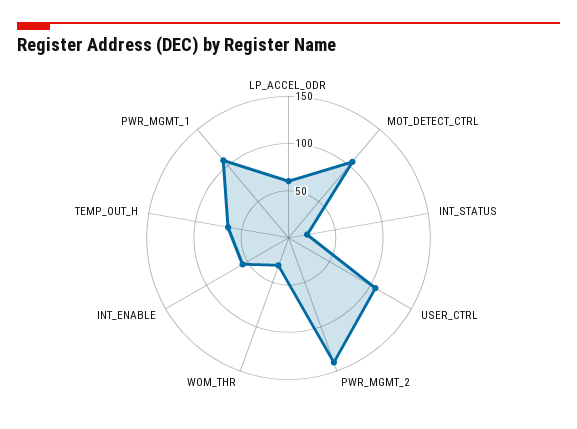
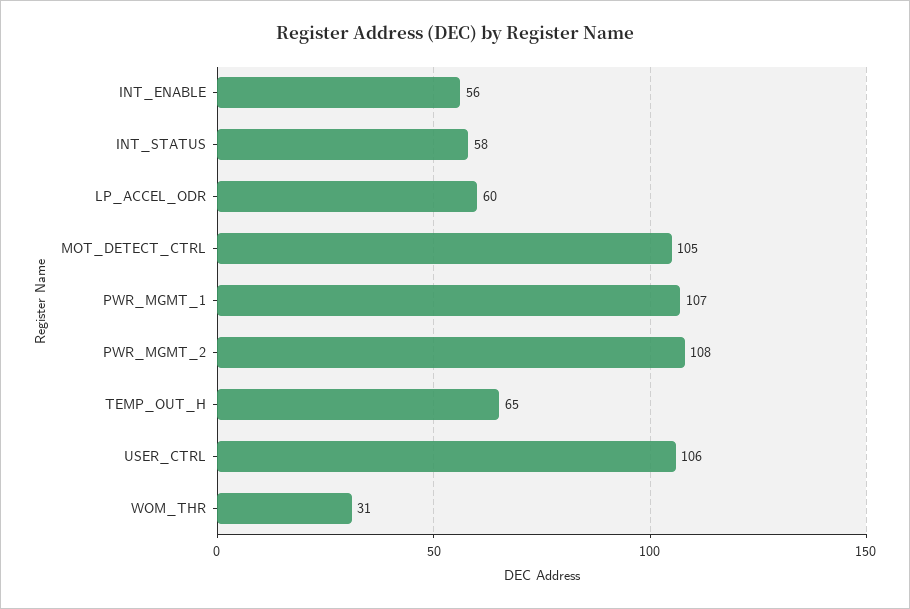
INT_STATUS: 20 -> 58
PWR_MGMT_2: 140 -> 108

